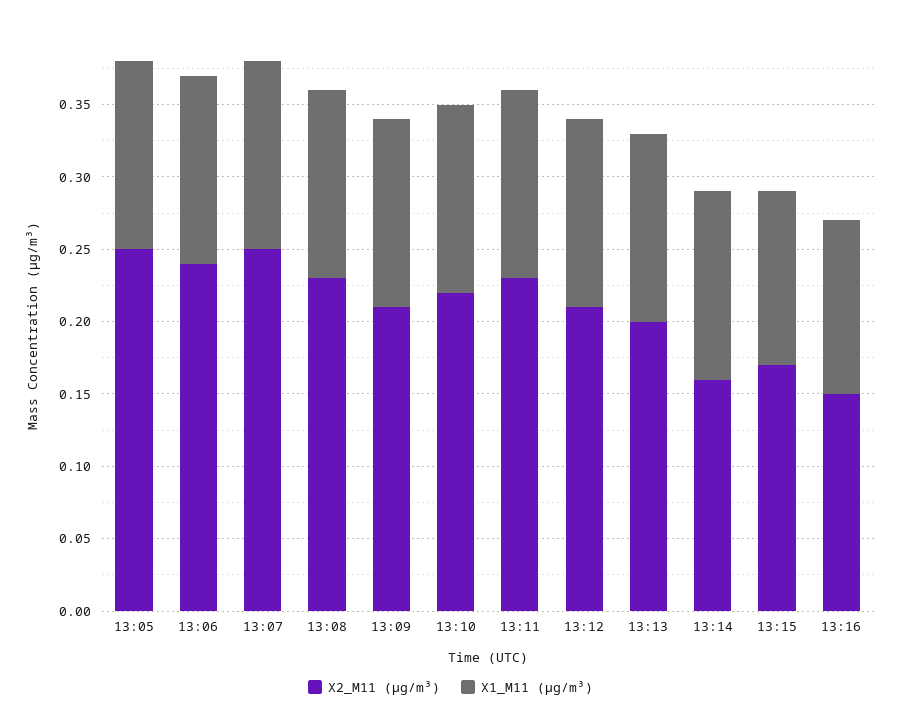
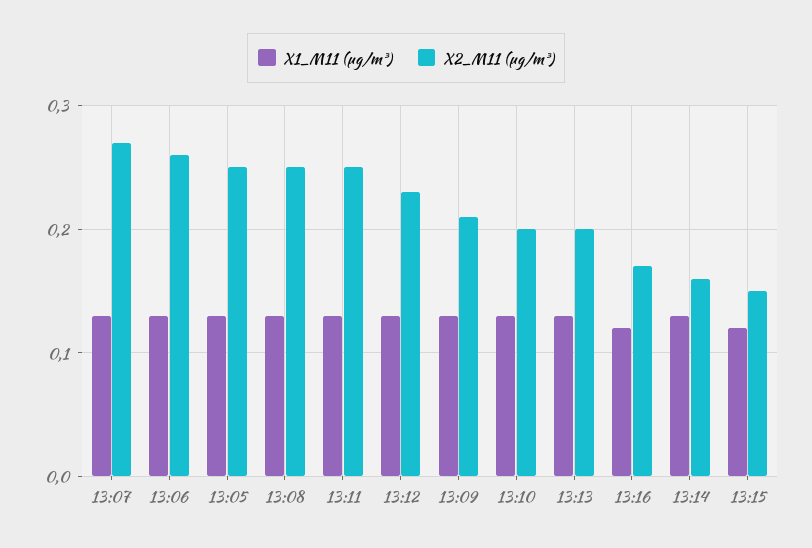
X2_M11 (μg/m³), 13:06: 0.24 -> 0.26
X2_M11 (μg/m³), 13:07: 0.25 -> 0.27
X2_M11 (μg/m³), 13:08: 0.23 -> 0.25
X2_M11 (μg/m³), 13:10: 0.22 -> 0.2
X2_M11 (μg/m³), 13:11: 0.23 -> 0.25
X2_M11 (μg/m³), 13:12: 0.21 -> 0.23
X2_M11 (μg/m³), 13:15: 0.17 -> 0.15
X2_M11 (μg/m³), 13:16: 0.15 -> 0.17

